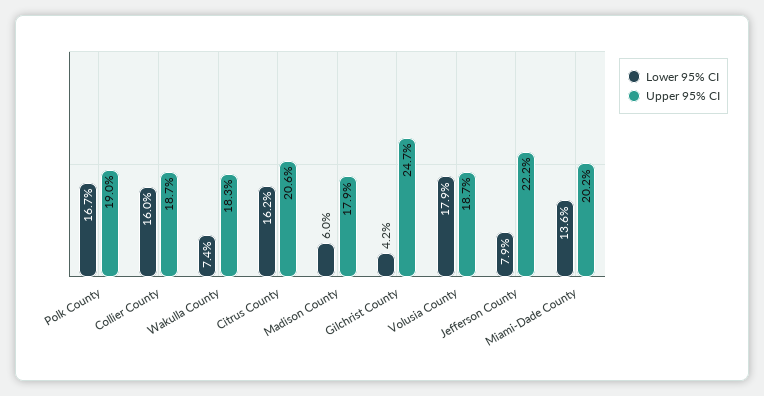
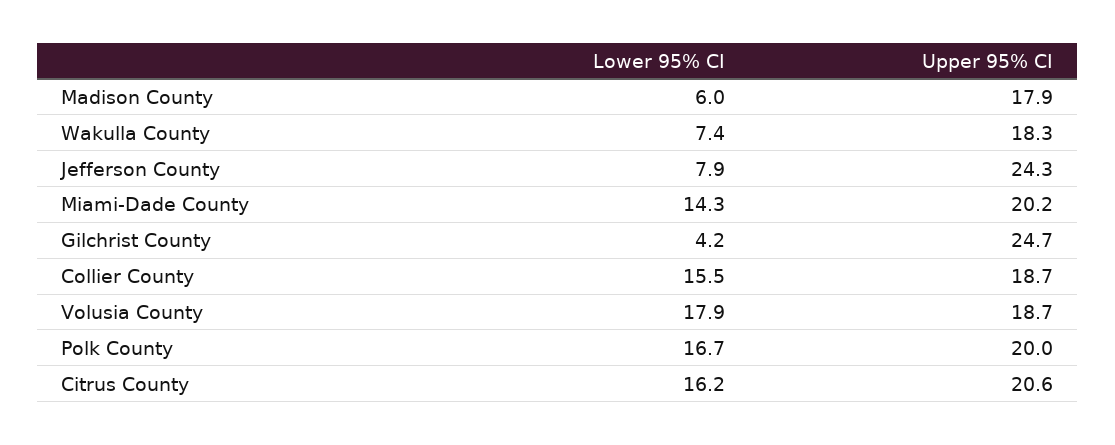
Upper 95% CI, Polk County: 19 -> 20
Lower 95% CI, Collier County: 16 -> 15.5
Upper 95% CI, Jefferson County: 22.2 -> 24.3
Lower 95% CI, Miami-Dade County: 13.6 -> 14.3

